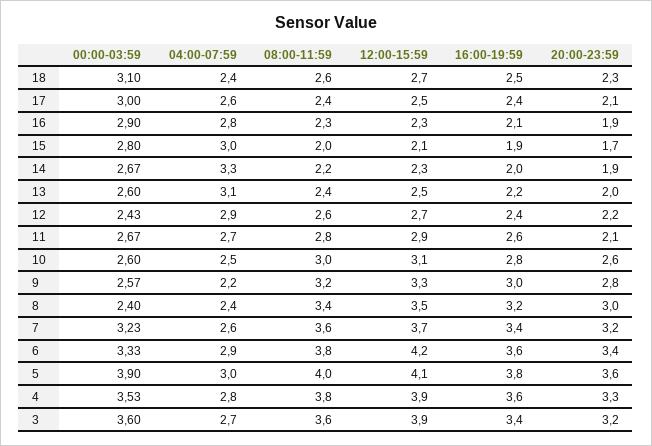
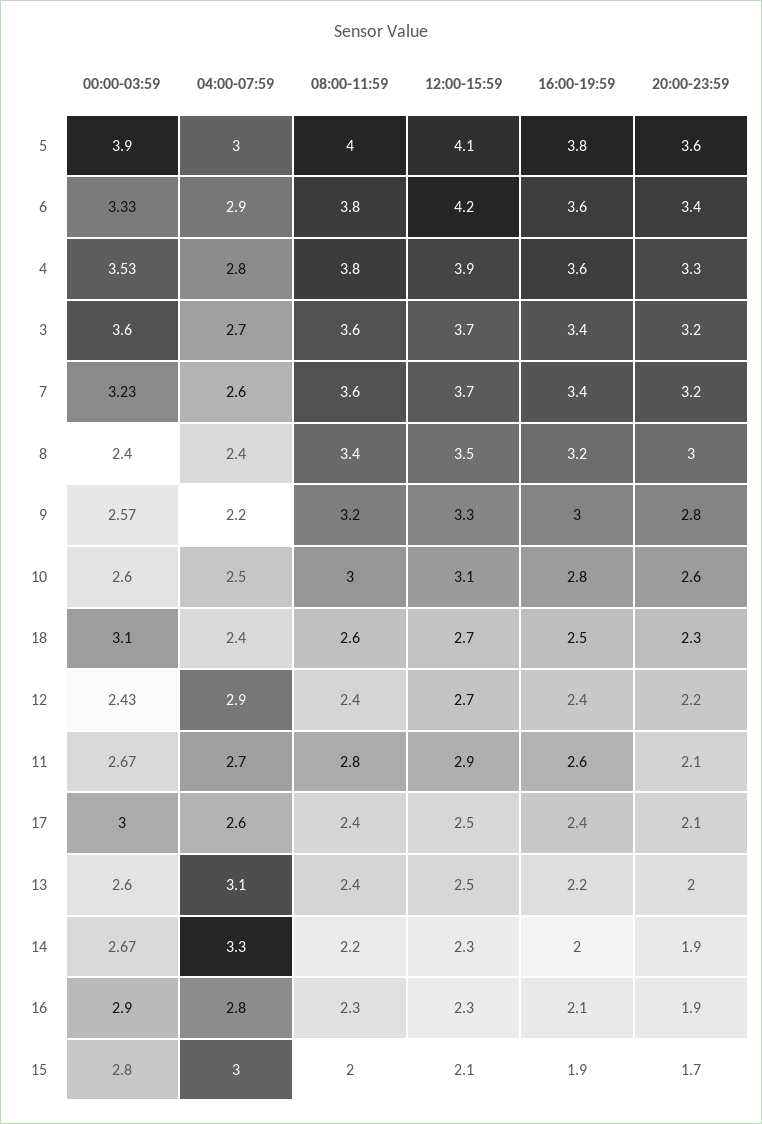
08:00-11:59, 12: 2.6 -> 2.4
12:00-15:59, 3: 3.9 -> 3.7

